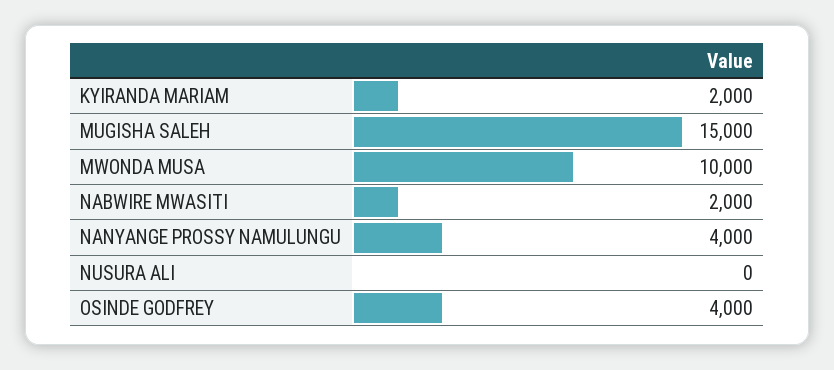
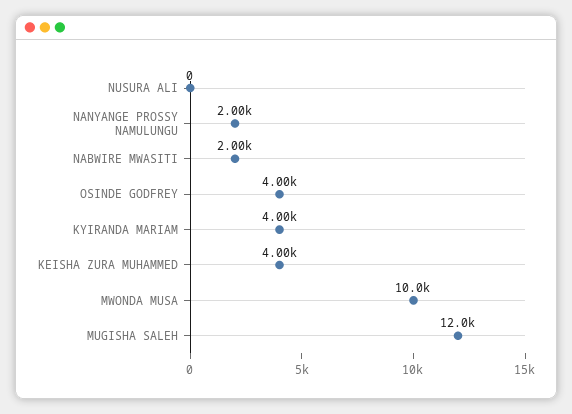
KYIRANDA MARIAM: 2000 -> 4000
MUGISHA SALEH: 15000 -> 12000
NANYANGE PROSSY NAMULUNGU: 4000 -> 2000
KEISHA ZURA MUHAMMED: none -> 4000

